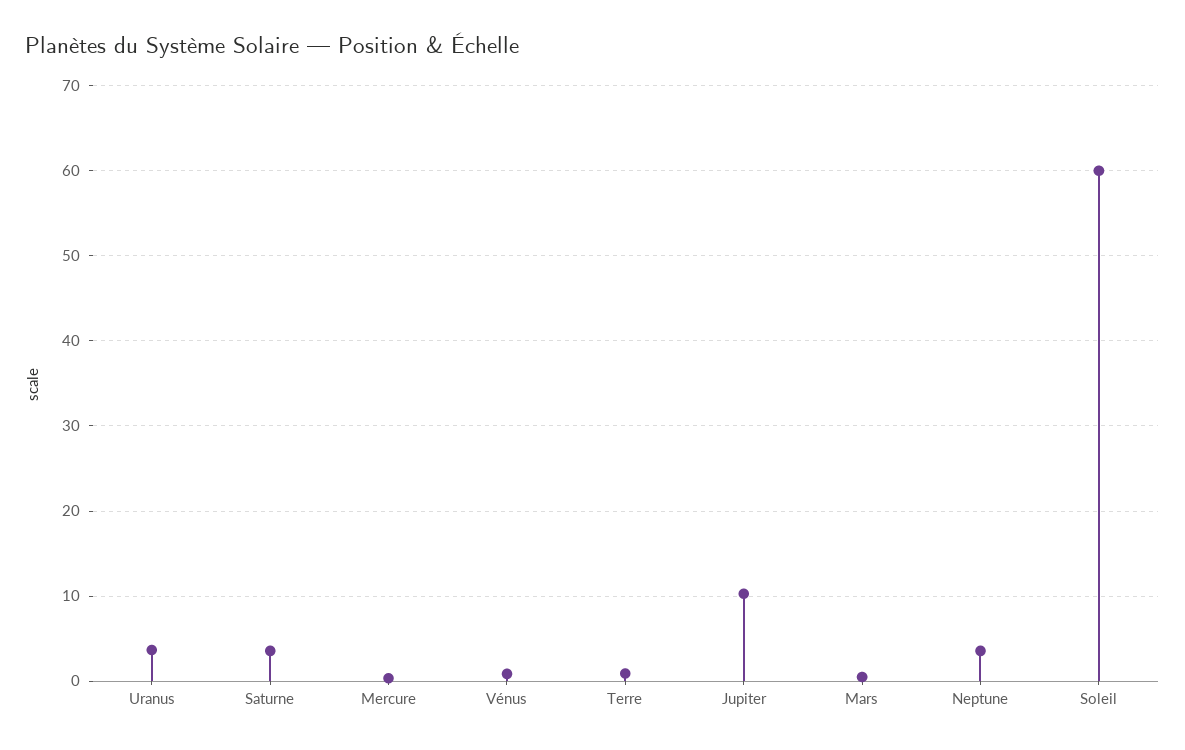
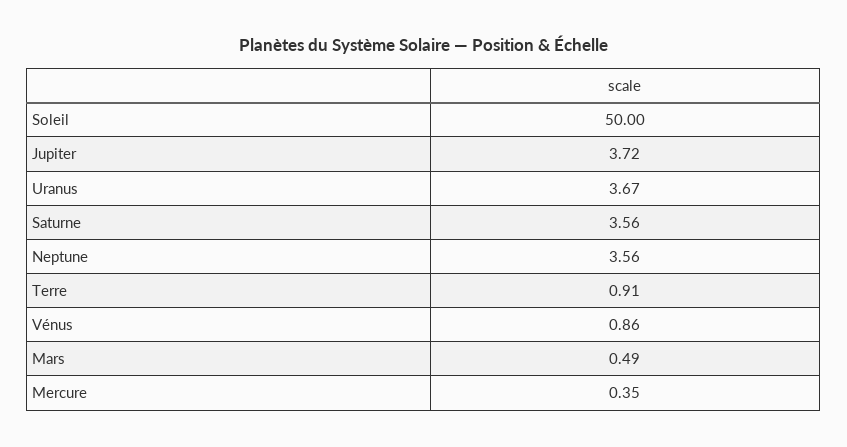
Jupiter: 10 -> 3.72
Soleil: 60 -> 50

